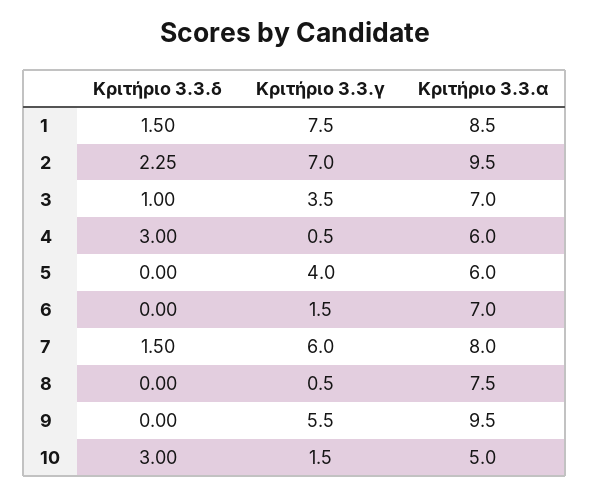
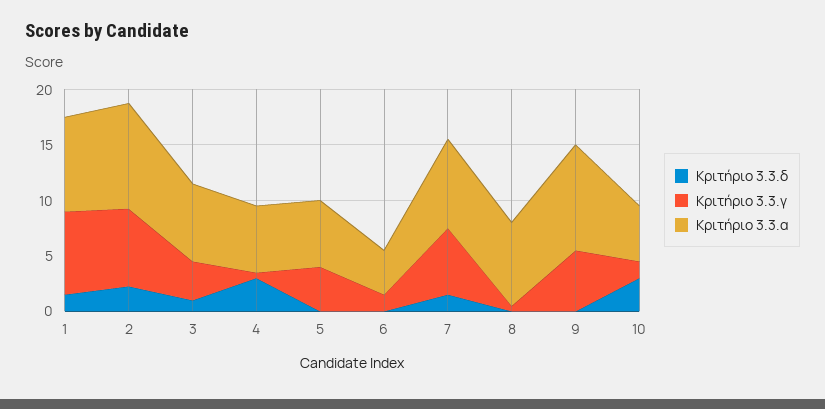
Κριτήριο 3.3.α, 6: 7 -> 4

